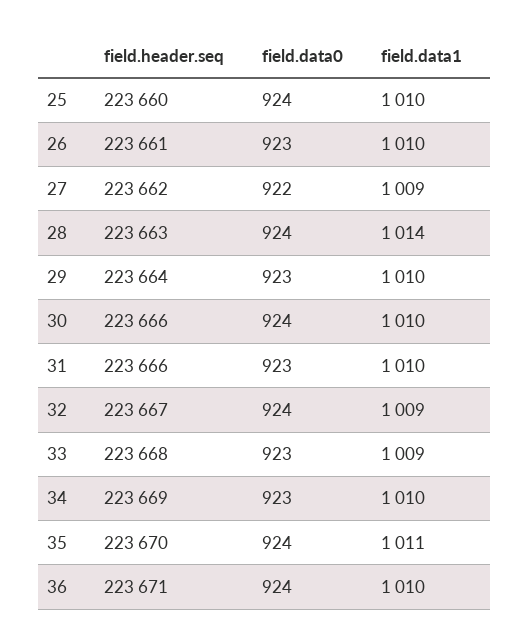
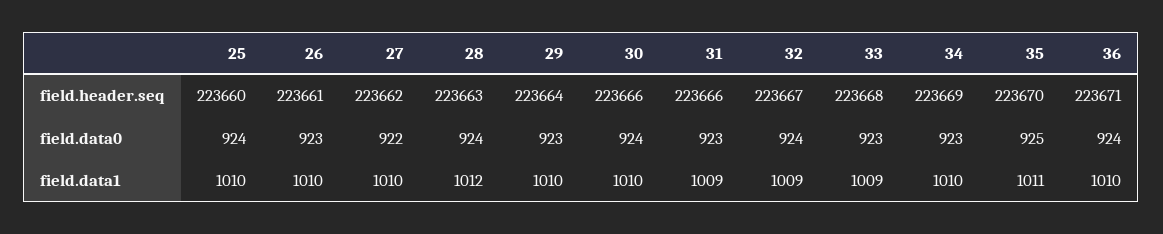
field.data1, 27: 1009 -> 1010
field.data1, 28: 1014 -> 1012
field.data1, 31: 1010 -> 1009
field.data0, 35: 924 -> 925

